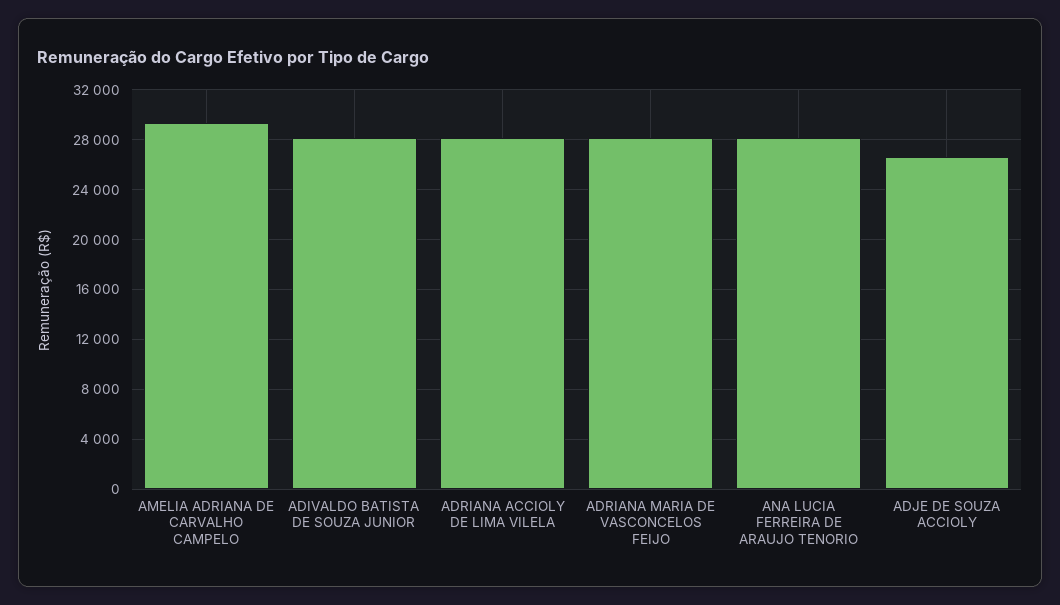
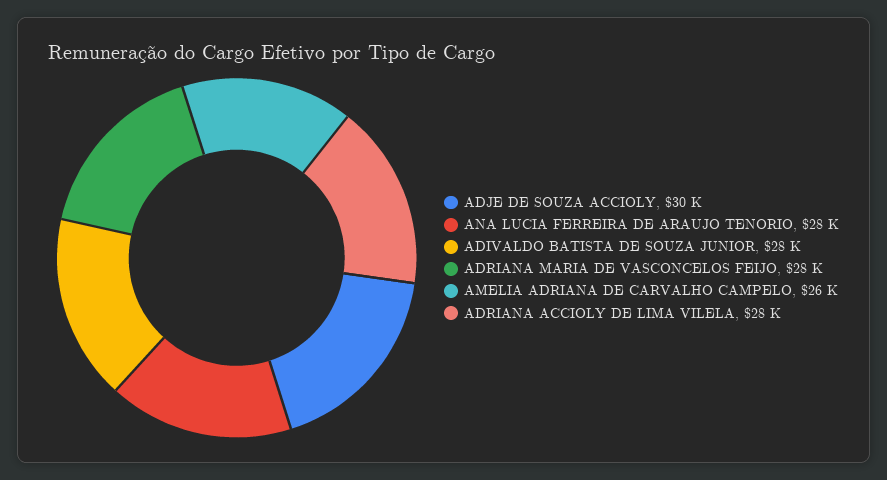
AMELIA ADRIANA DE CARVALHO CAMPELO: 29500 -> 26000
ADJE DE SOUZA ACCIOLY: 26500 -> 30000

